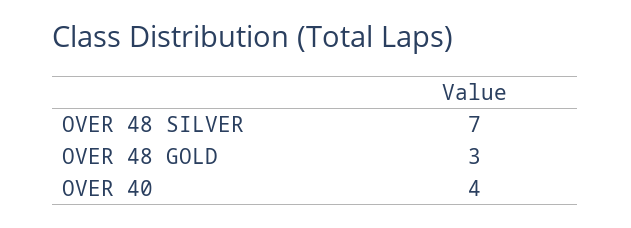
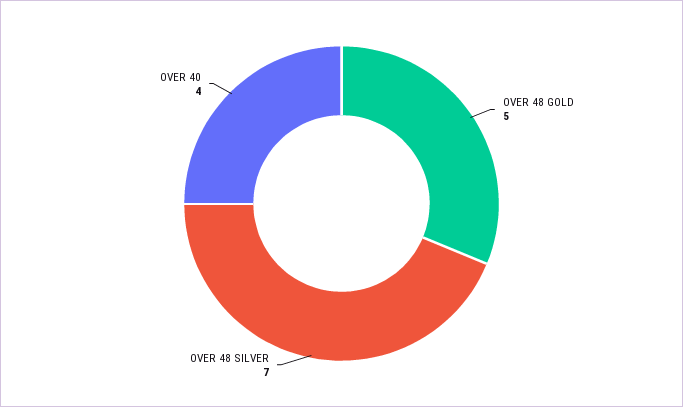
OVER 48 GOLD: 3 -> 5

